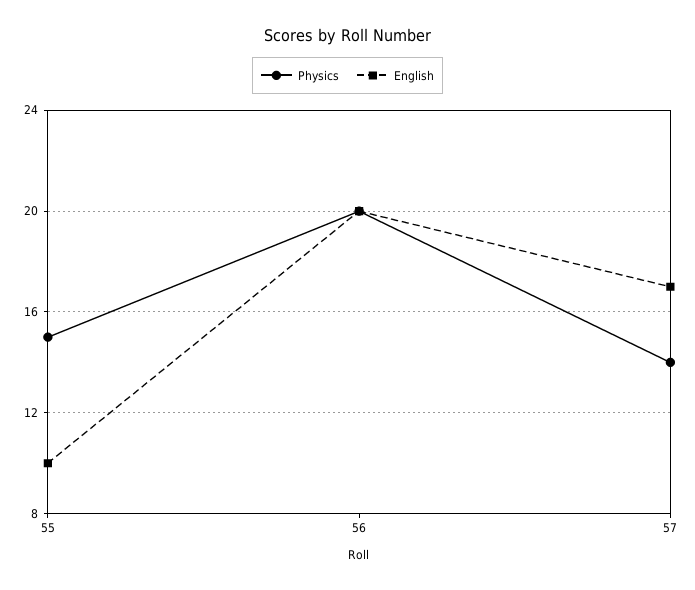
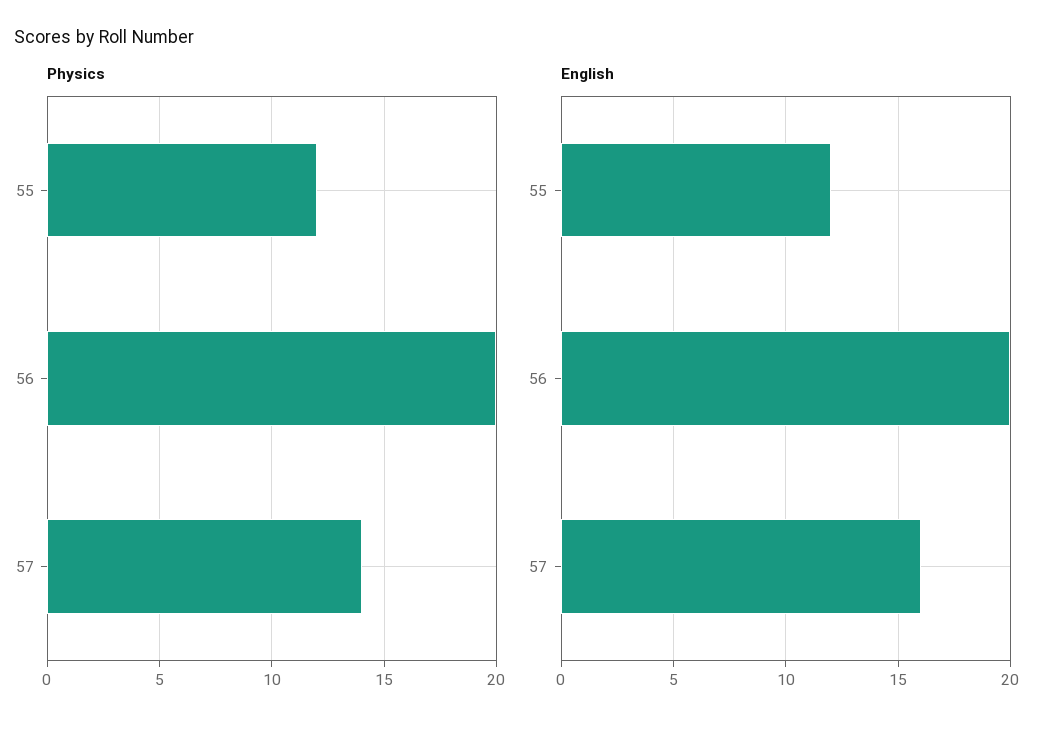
Physics, 55: 15 -> 12
English, 55: 10 -> 12
English, 57: 17 -> 16

